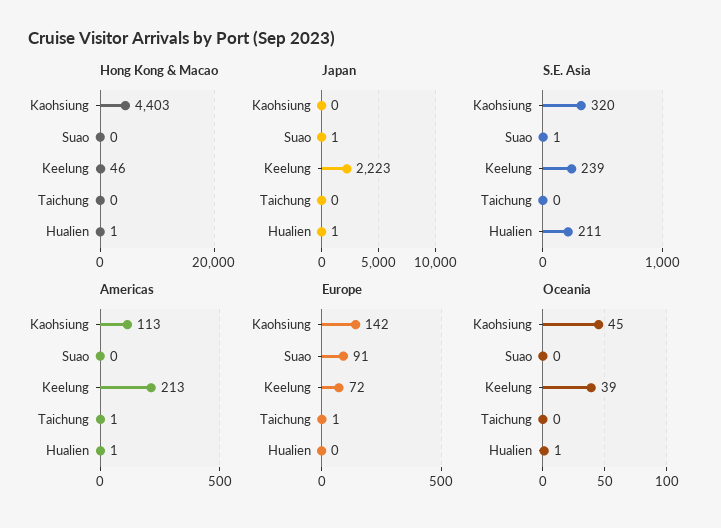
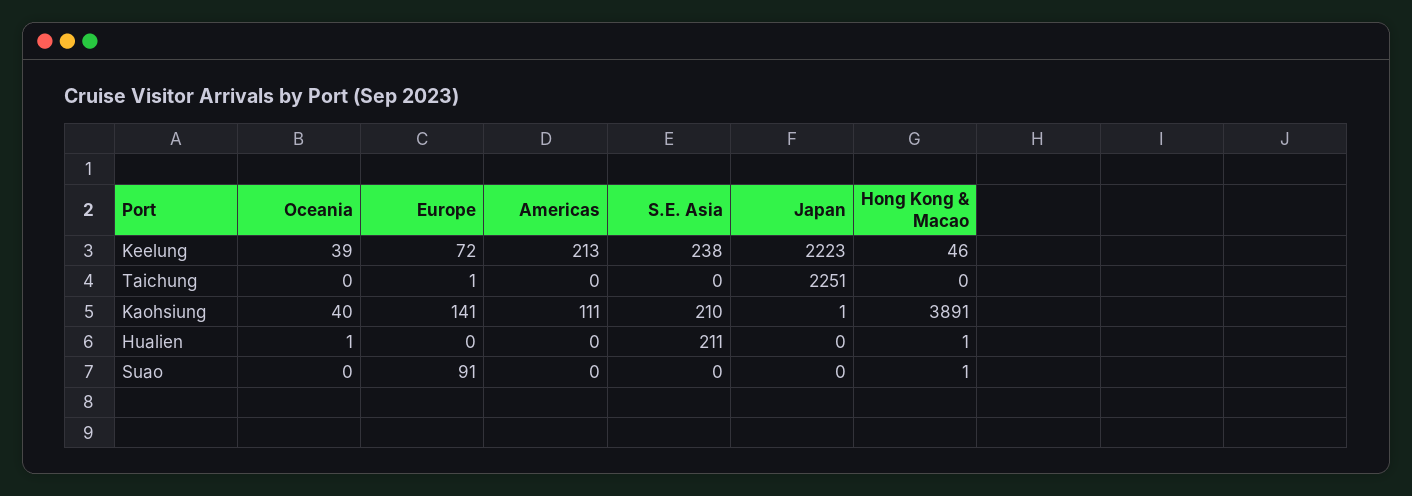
Hong Kong & Macao, Kaohsiung: 4403 -> 3891
Hong Kong & Macao, Suao: 0 -> 1
Japan, Kaohsiung: 0 -> 1
Japan, Suao: 1 -> 0
Japan, Taichung: 0 -> 2251
Japan, Hualien: 1 -> 0
S.E. Asia, Kaohsiung: 320 -> 210
S.E. Asia, Suao: 1 -> 0
S.E. Asia, Keelung: 239 -> 238
Americas, Kaohsiung: 113 -> 111
Americas, Taichung: 1 -> 0
Americas, Hualien: 1 -> 0
Europe, Kaohsiung: 142 -> 141
Oceania, Kaohsiung: 45 -> 40

